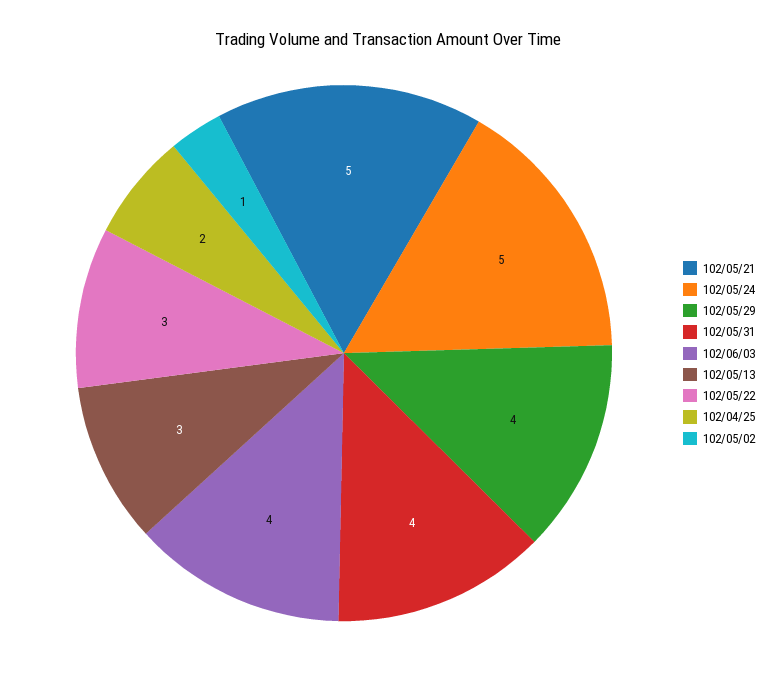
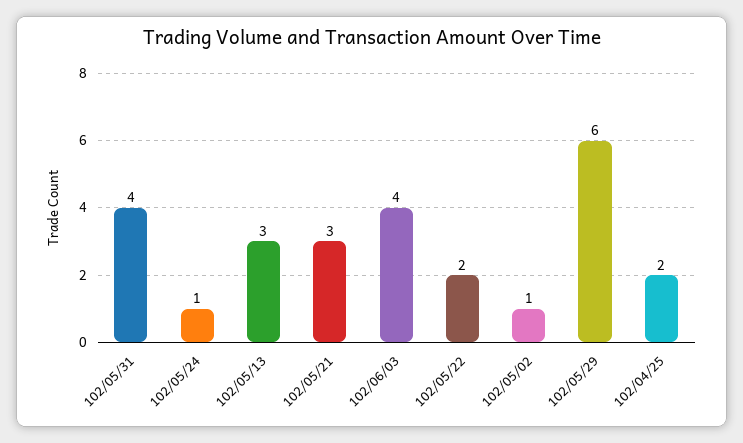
102/05/21: 5 -> 3
102/05/24: 5 -> 1
102/05/29: 4 -> 6
102/05/22: 3 -> 2

